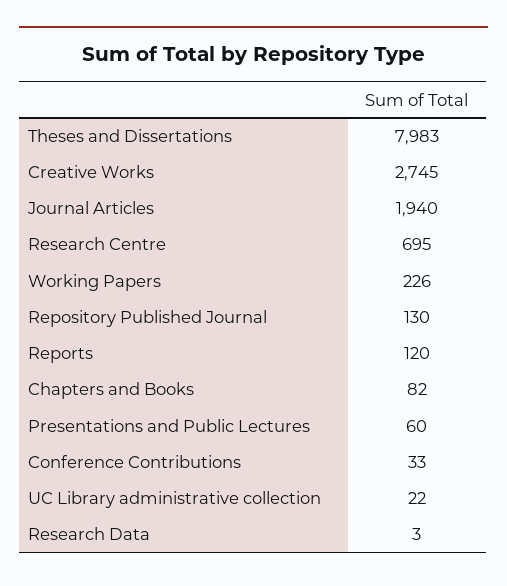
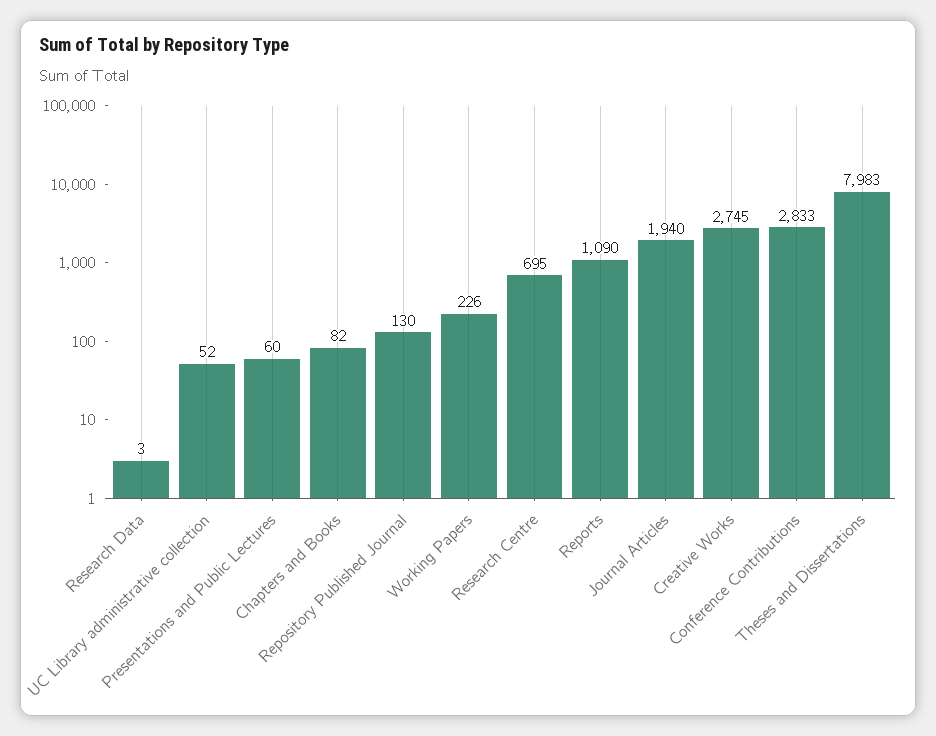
Reports: 120 -> 1090
Conference Contributions: 33 -> 2833
UC Library administrative collection: 22 -> 52

